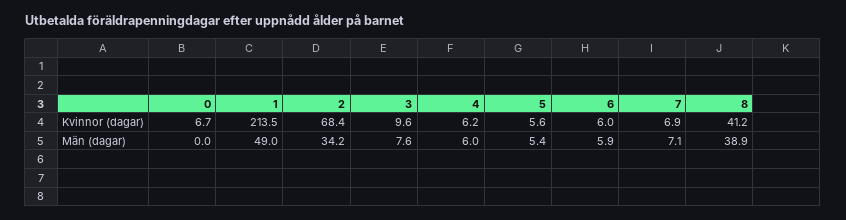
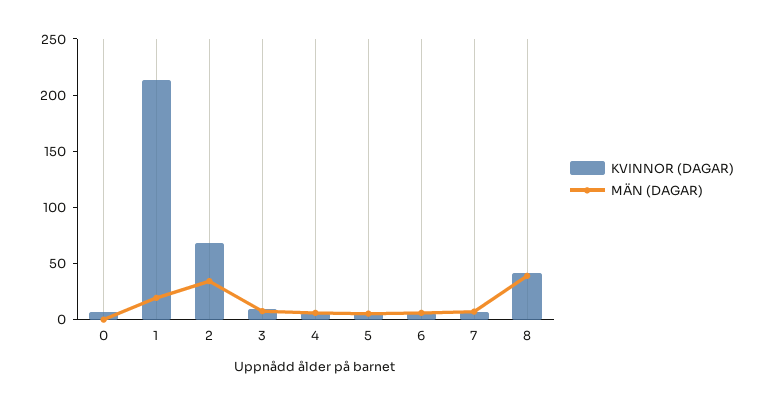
Män (dagar), 1: 49 -> 20

